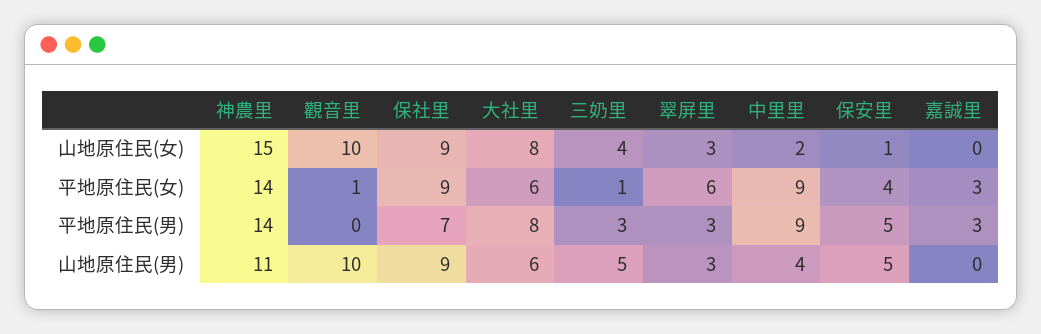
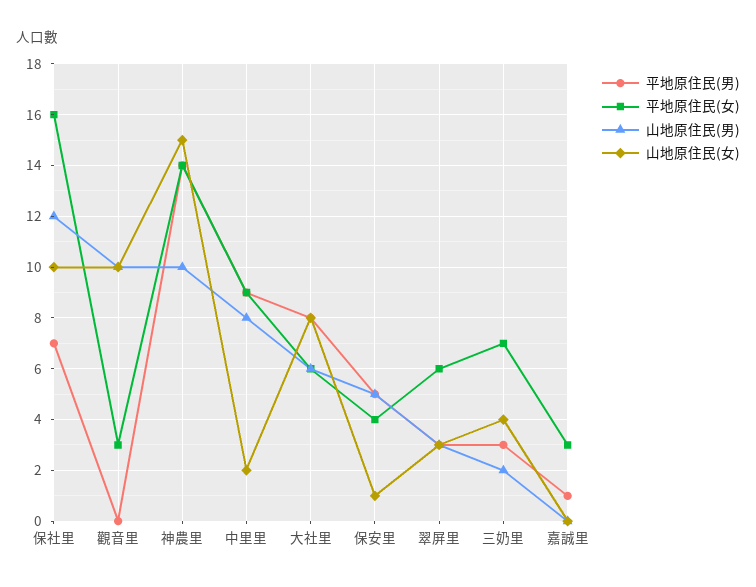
山地原住民(女), 保社里: 9 -> 10
平地原住民(女), 觀音里: 1 -> 3
平地原住民(女), 保社里: 9 -> 16
平地原住民(女), 三奶里: 1 -> 7
平地原住民(男), 嘉誠里: 3 -> 1
山地原住民(男), 神農里: 11 -> 10
山地原住民(男), 保社里: 9 -> 12
山地原住民(男), 三奶里: 5 -> 2
山地原住民(男), 中里里: 4 -> 8

